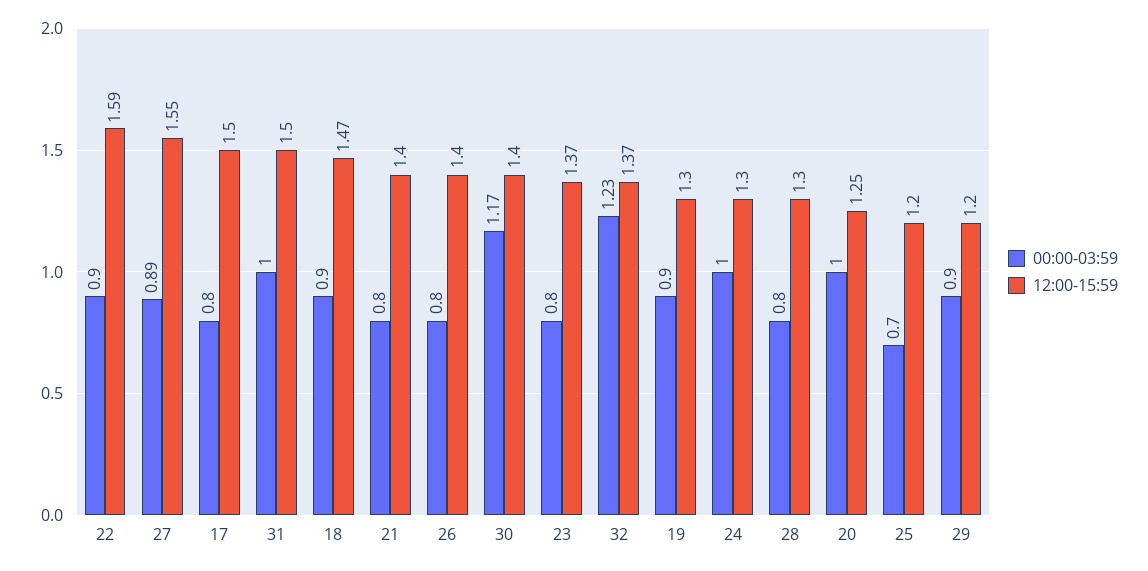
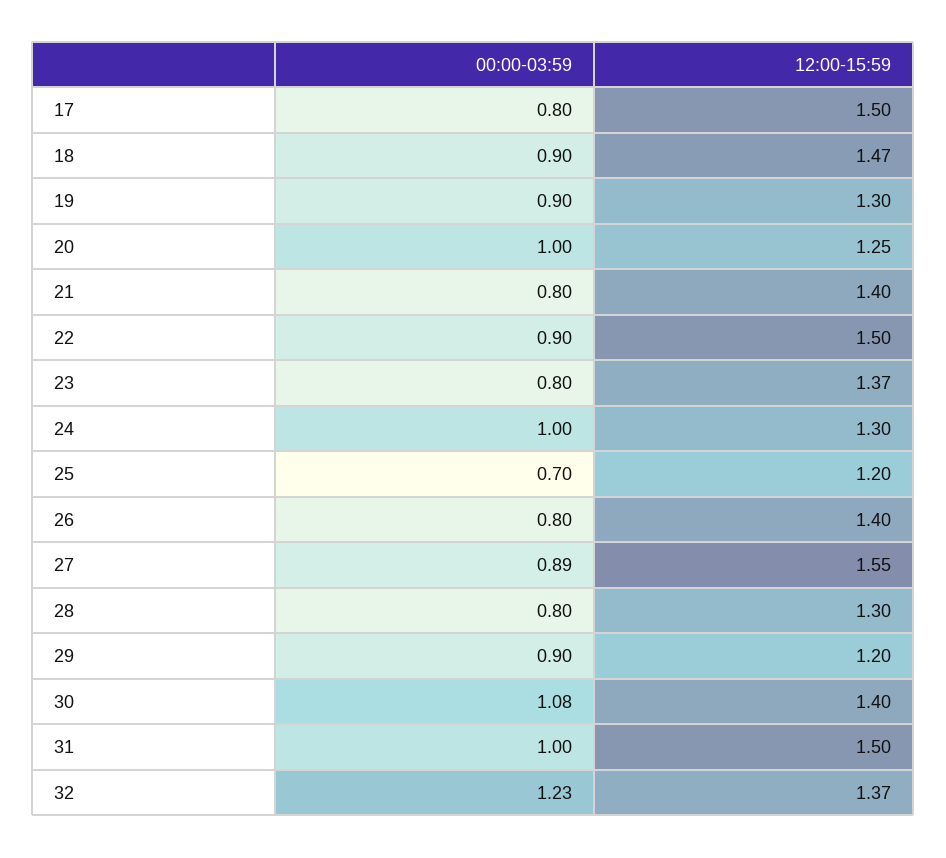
12:00-15:59, 22: 1.59 -> 1.5
00:00-03:59, 30: 1.17 -> 1.08

